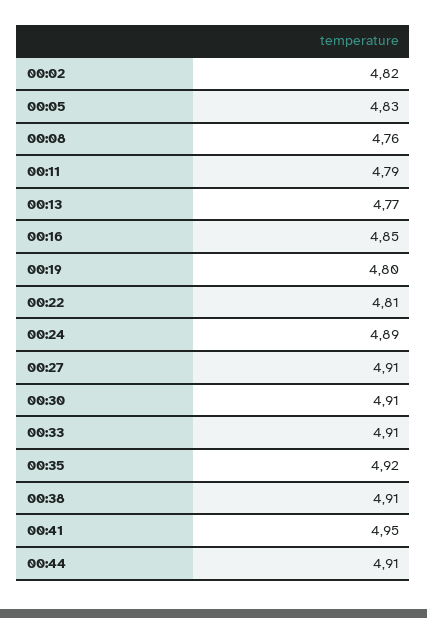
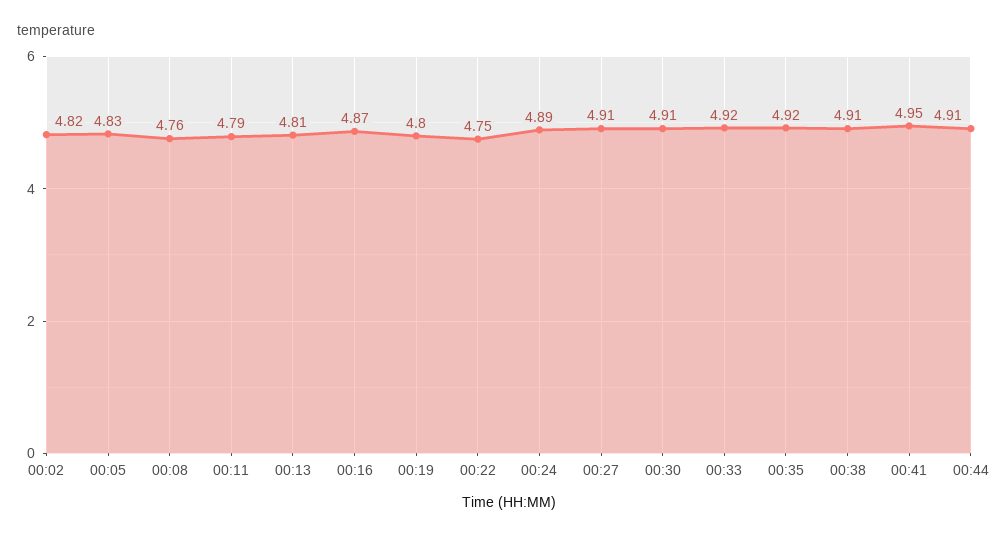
00:13: 4.77 -> 4.81
00:16: 4.85 -> 4.87
00:22: 4.81 -> 4.75
00:33: 4.91 -> 4.92

